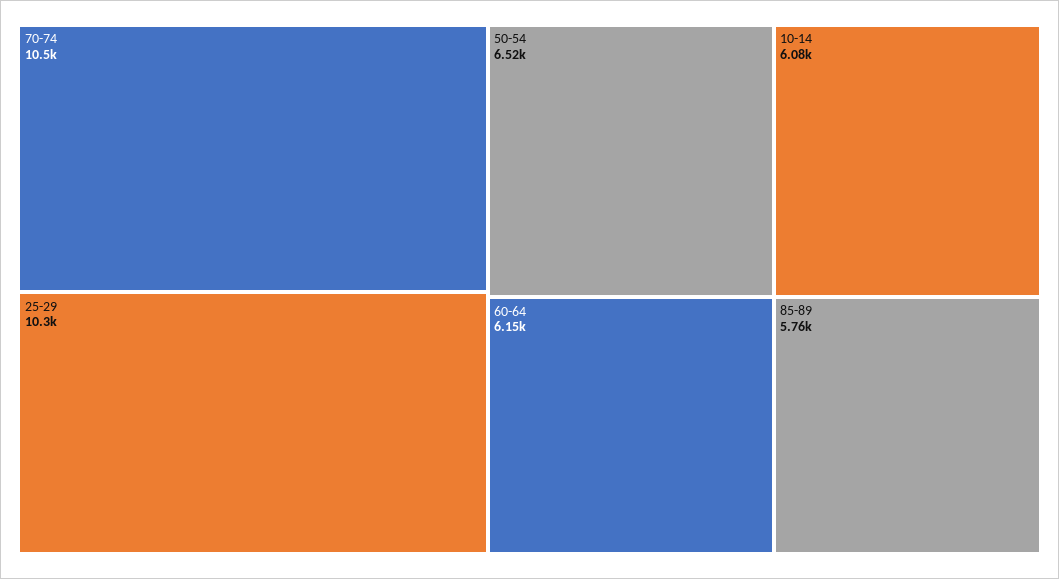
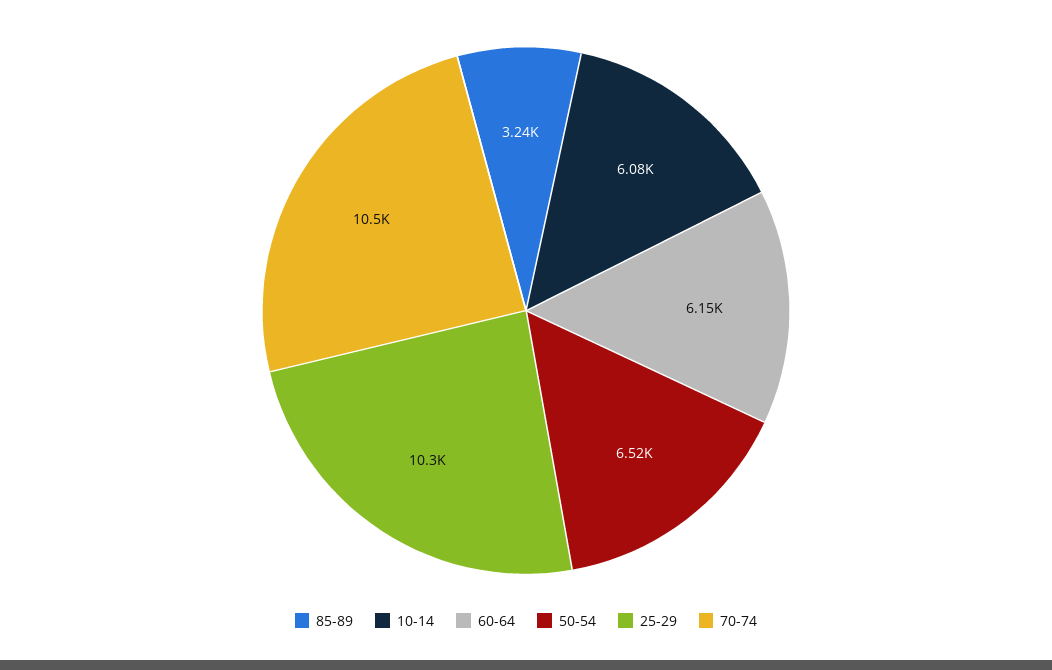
85-89: 5760 -> 3240

